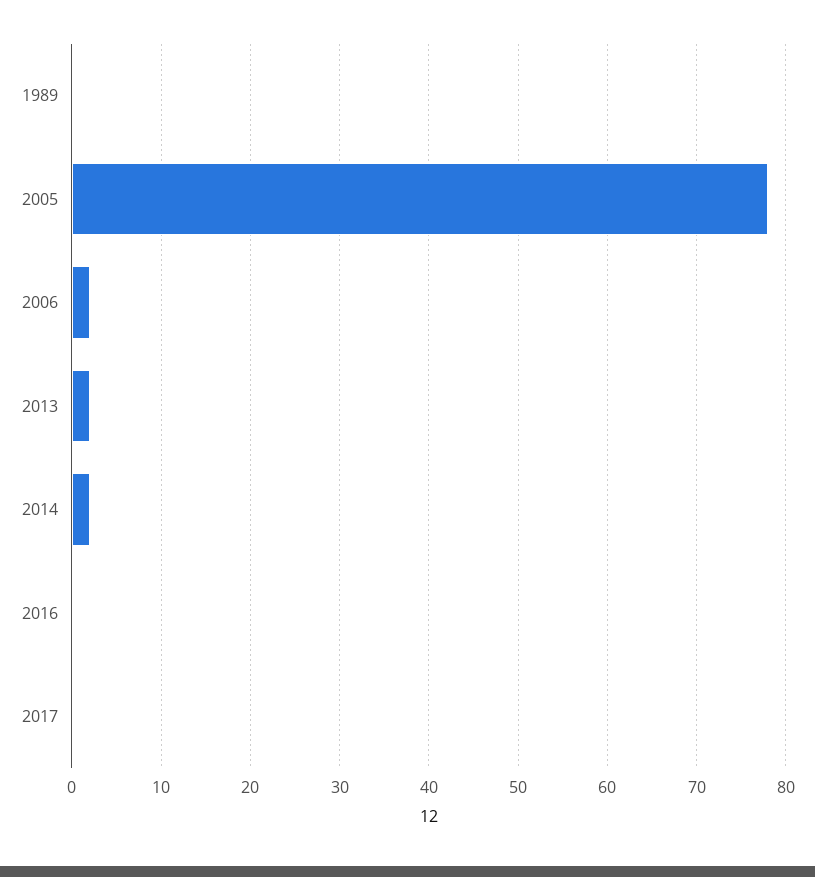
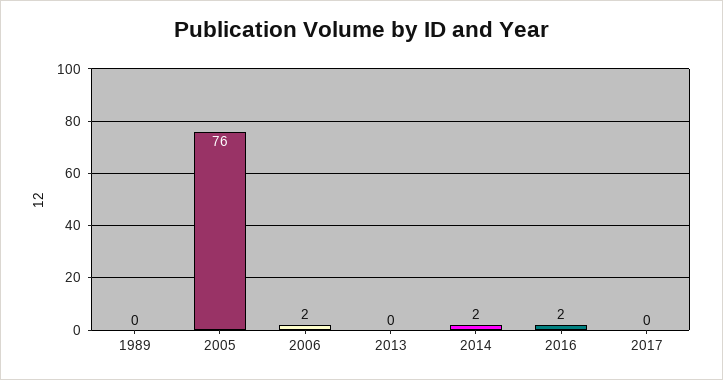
2005: 78 -> 76
2013: 2 -> 0
2016: 0 -> 2

